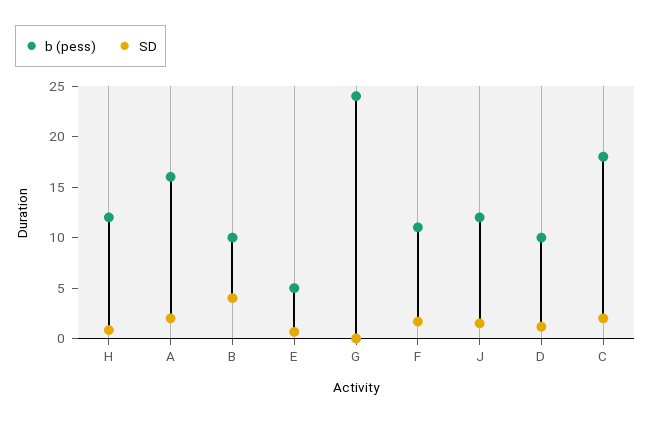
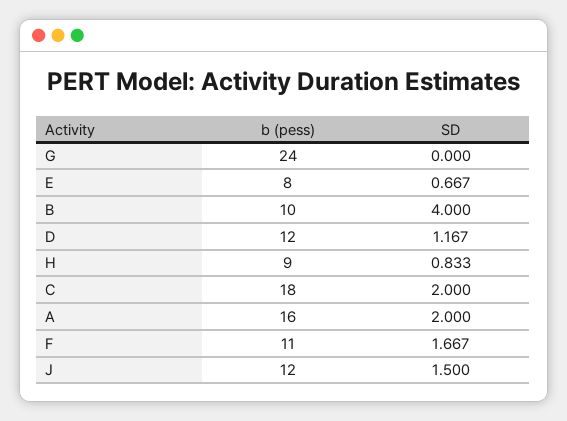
b (pess), H: 12 -> 9
b (pess), E: 5 -> 8
b (pess), D: 10 -> 12

